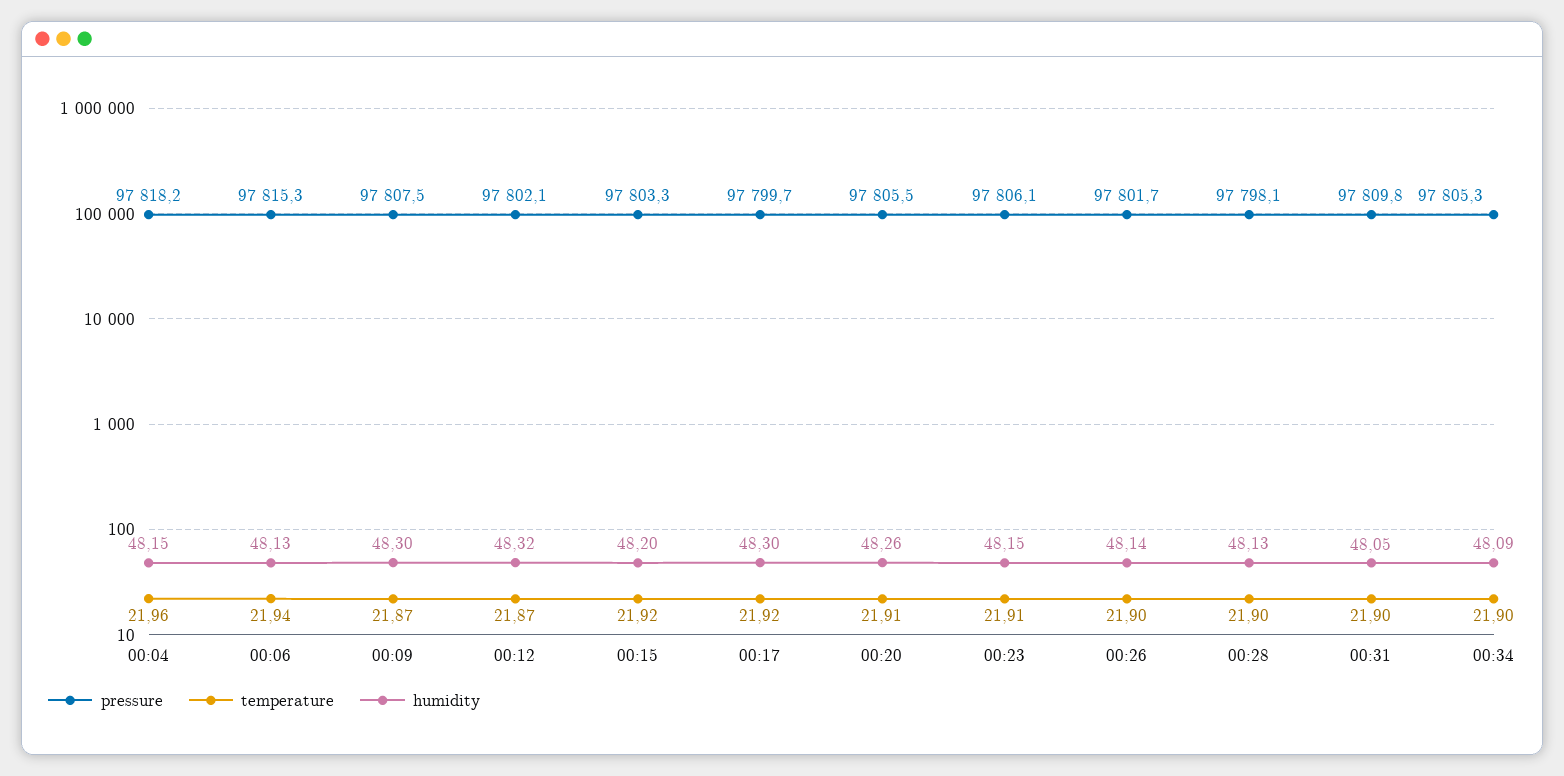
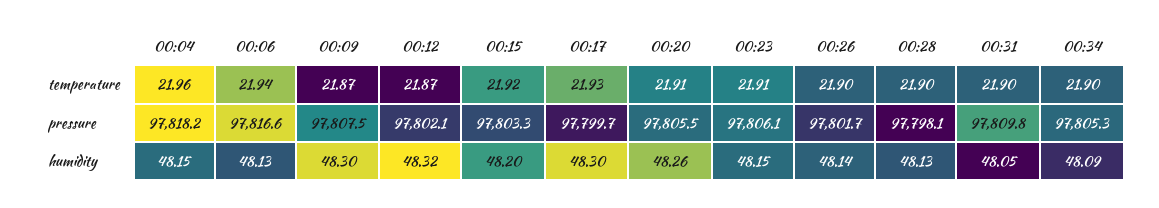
pressure, 00:06: 97815.3 -> 97816.6
temperature, 00:17: 21.92 -> 21.93

